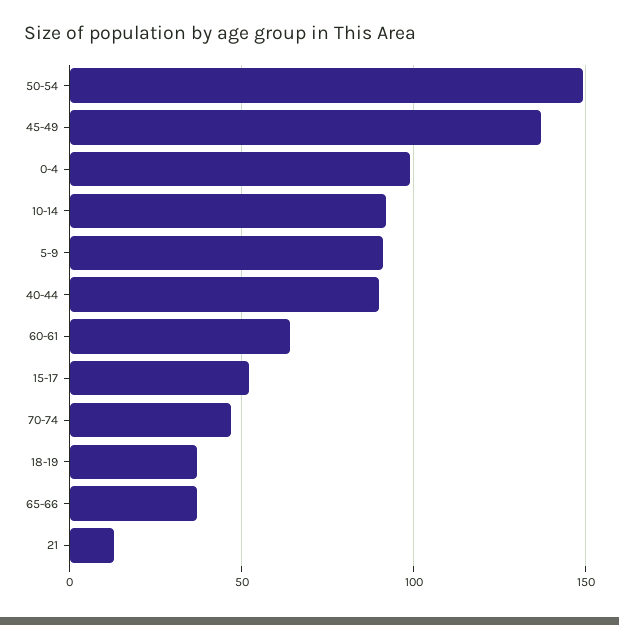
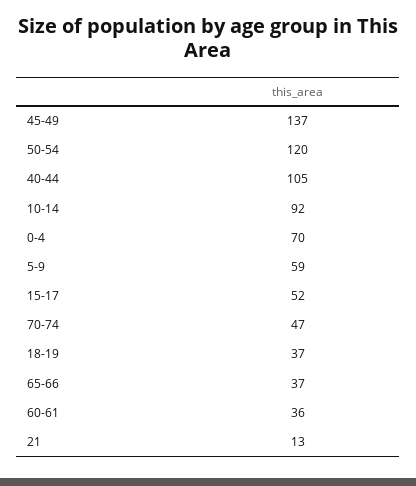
50-54: 150 -> 120
0-4: 100 -> 70
5-9: 90 -> 59
40-44: 90 -> 105
60-61: 65 -> 36

